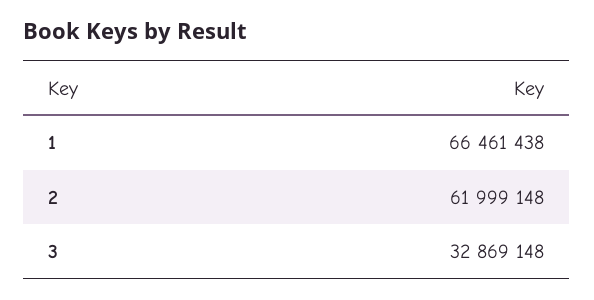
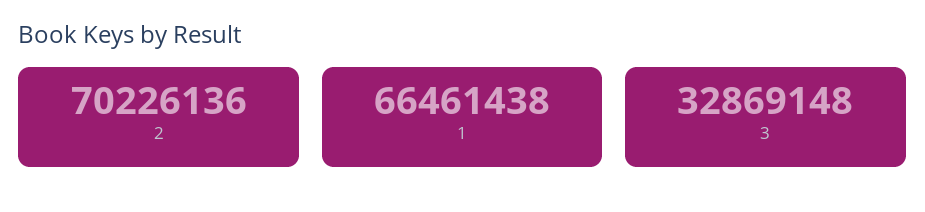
2: 61999148 -> 70226136

